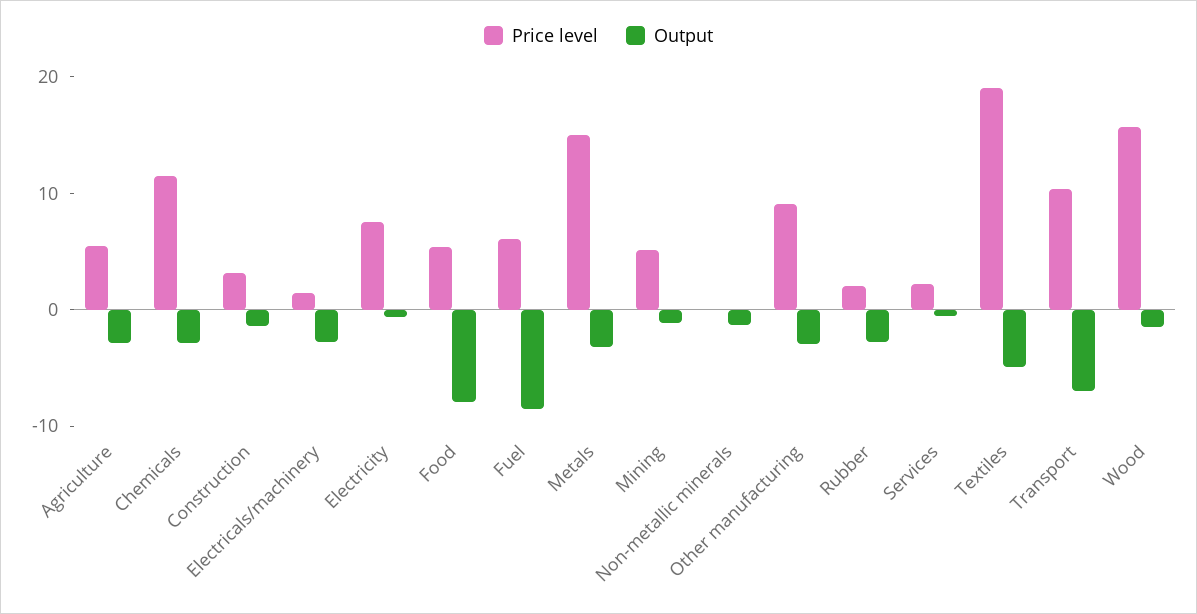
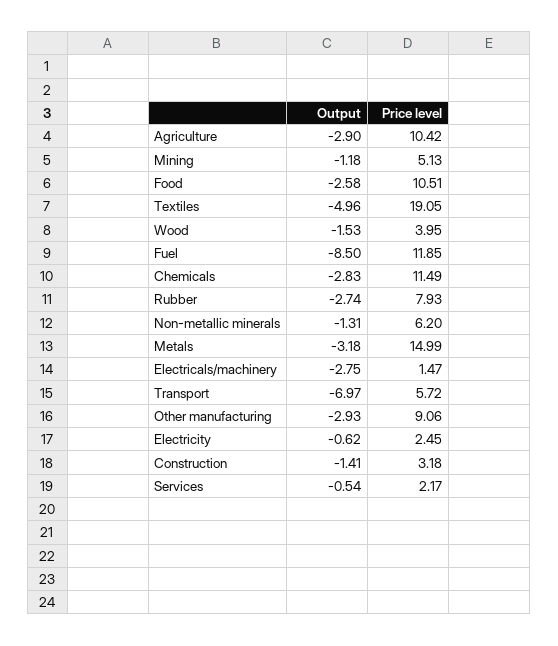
Price level, Agriculture: 6 -> 10.42
Price level, Electricity: 8 -> 2.45
Price level, Food: 6 -> 10.51
Output, Food: -8 -> -2.58
Price level, Fuel: 6 -> 11.85
Price level, Non-metallic minerals: 0 -> 6.2
Price level, Rubber: 2 -> 7.93
Price level, Transport: 10 -> 5.72
Price level, Wood: 16 -> 3.95

